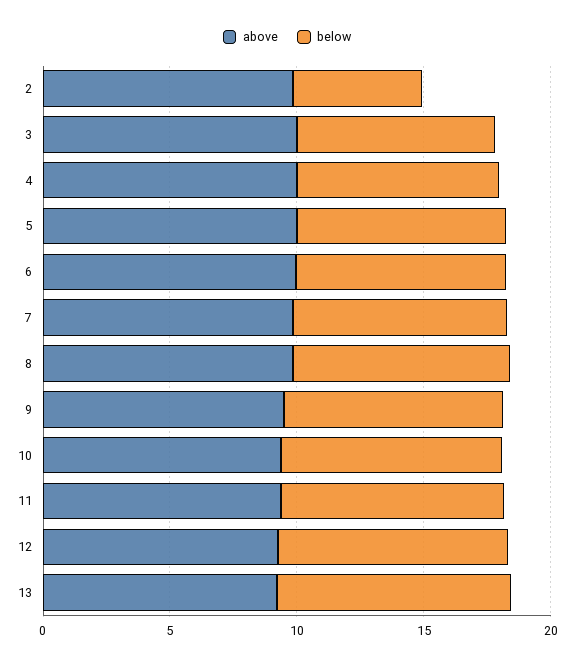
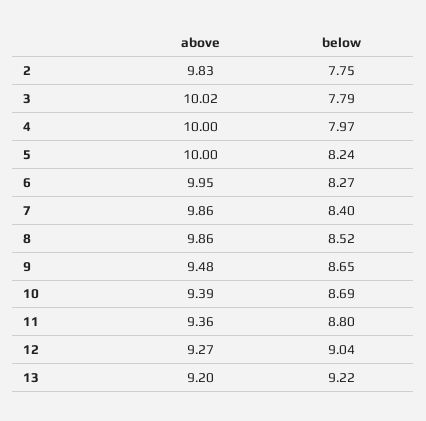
below, 2: 5 -> 7.75

